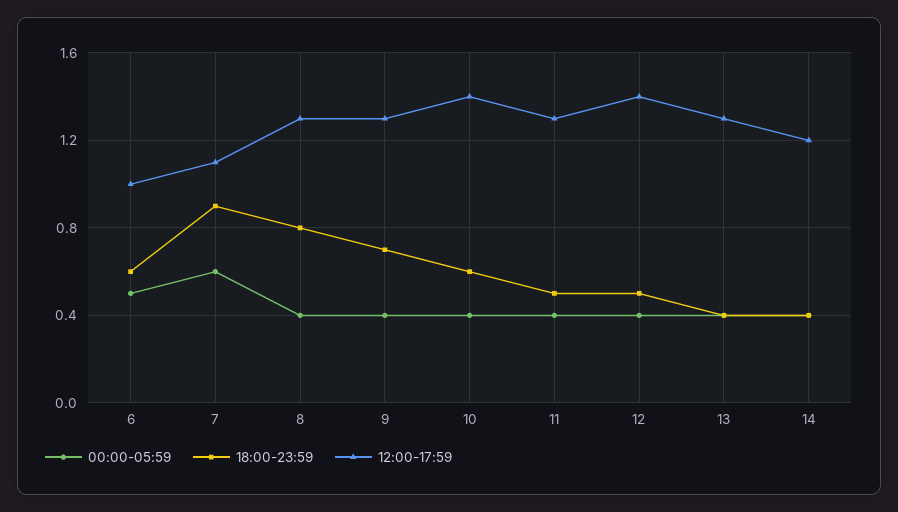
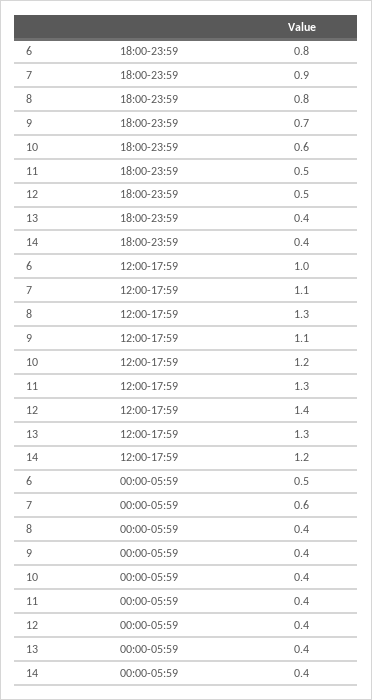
18:00-23:59, 6: 0.6 -> 0.8
12:00-17:59, 9: 1.3 -> 1.1
12:00-17:59, 10: 1.4 -> 1.2

